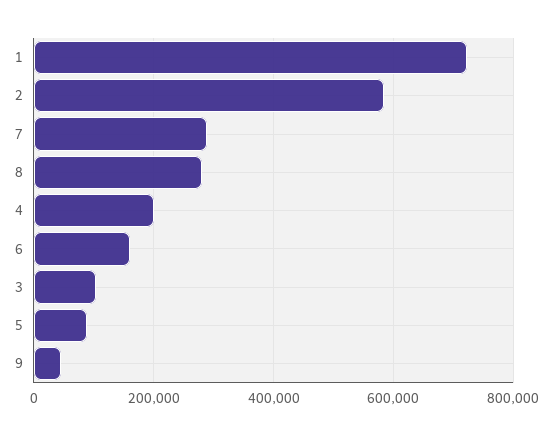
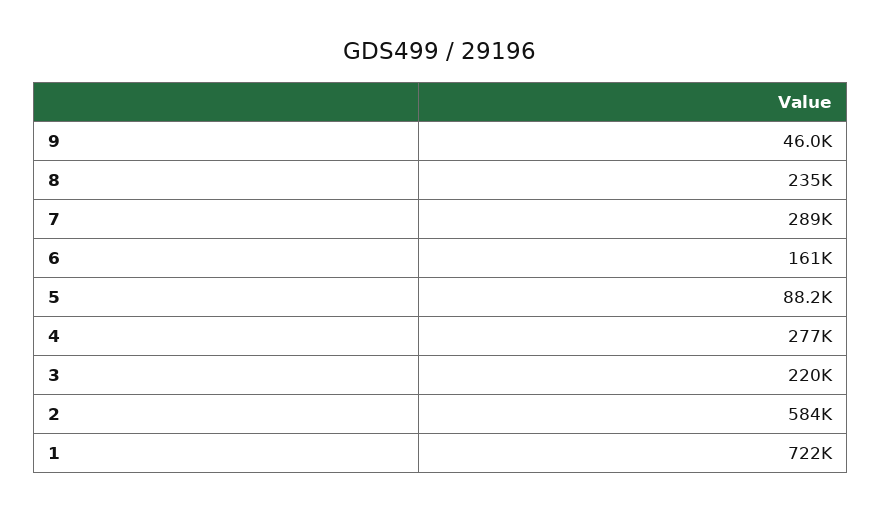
8: 280000 -> 235000
4: 200000 -> 277000
3: 100000 -> 220000

